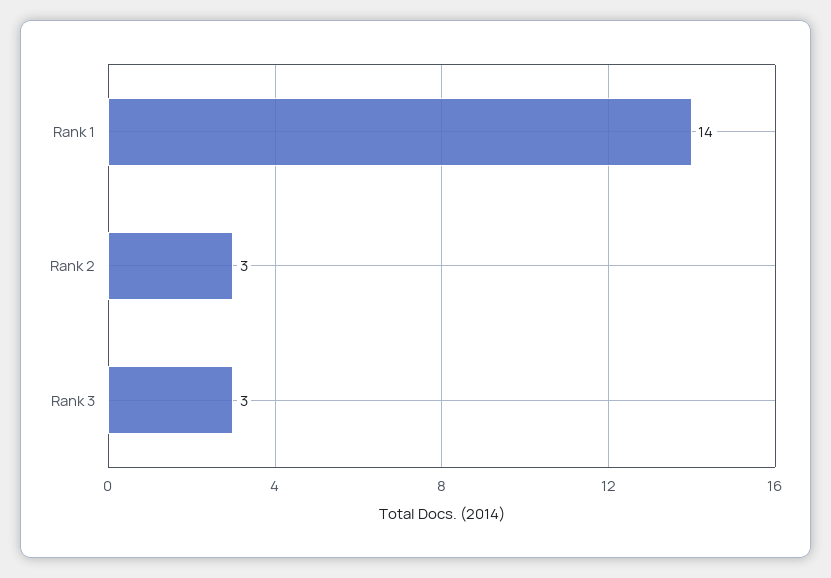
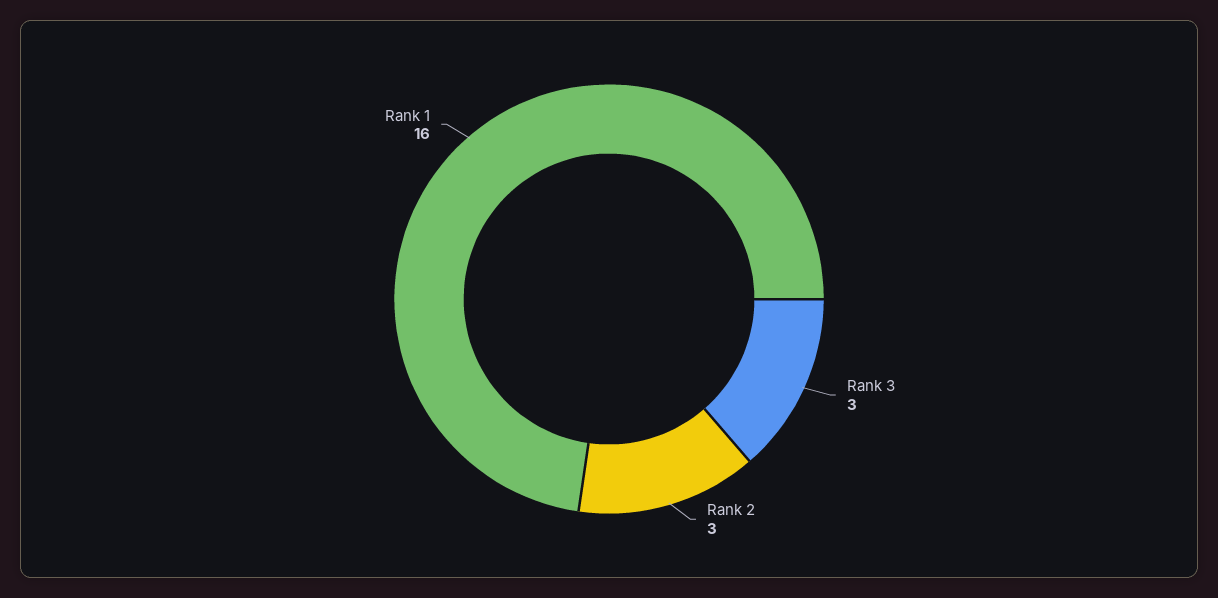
Rank 1: 14 -> 16

